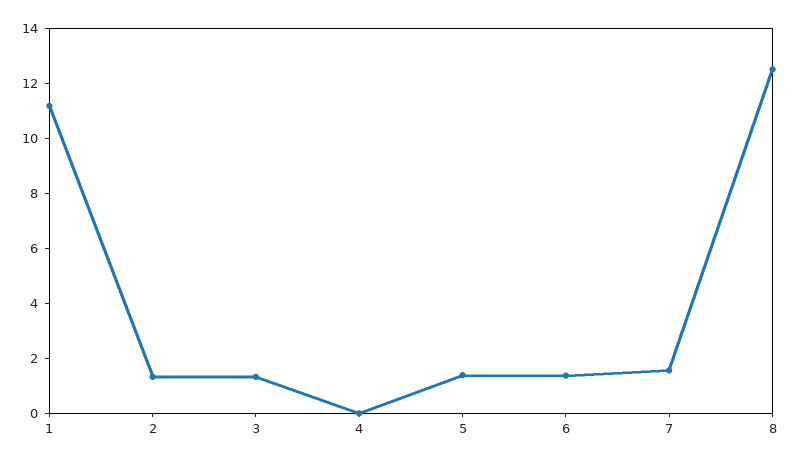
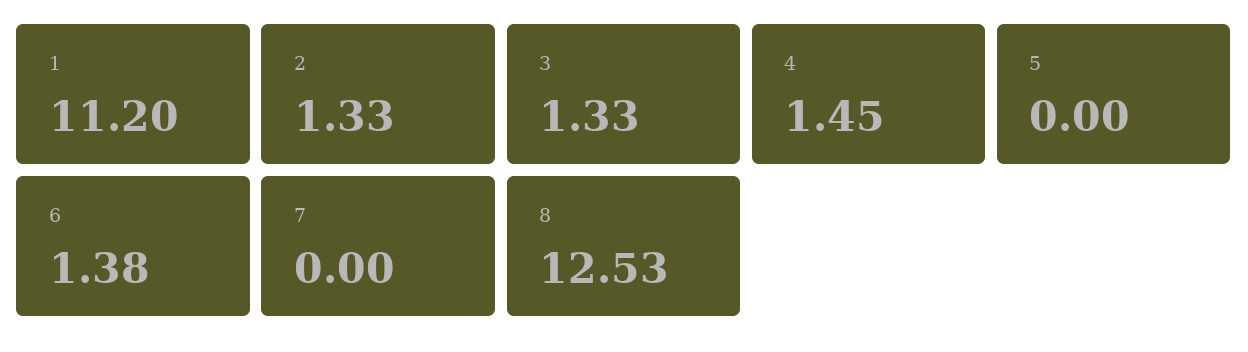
4: 0 -> 1.45
5: 1.5 -> 0
7: 1.5 -> 0

